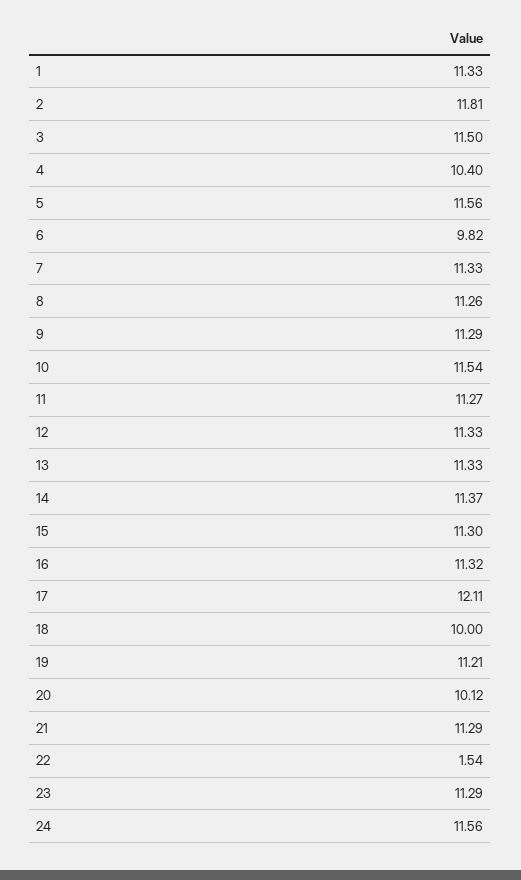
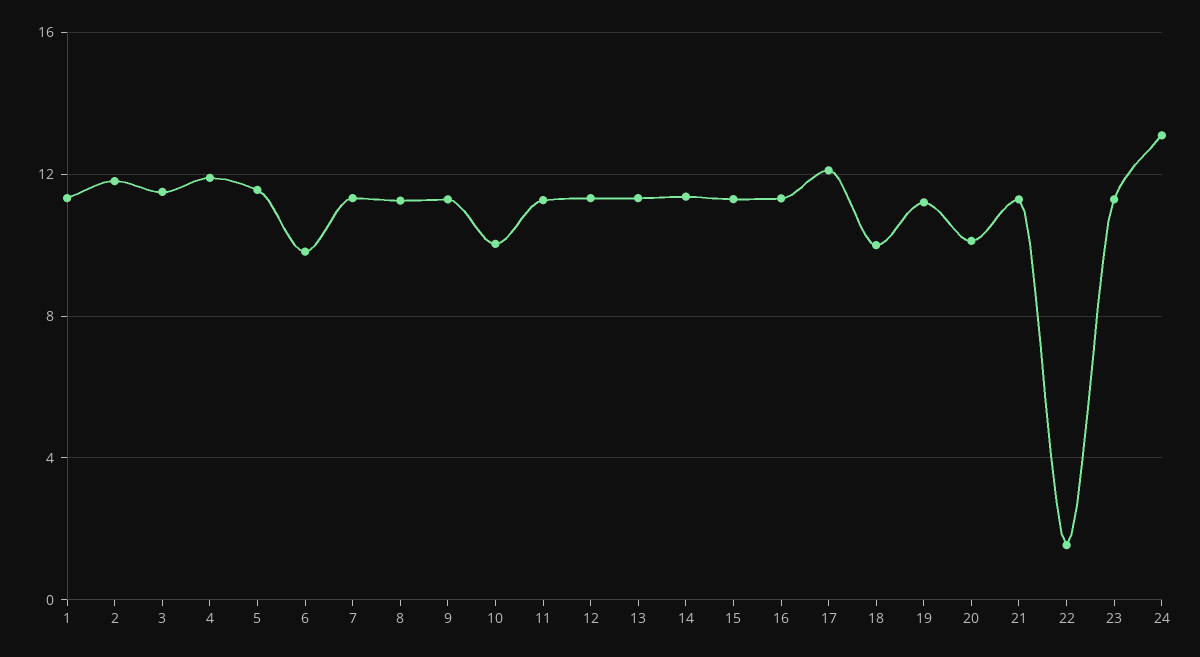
4: 10.4 -> 12
10: 11.54 -> 10
24: 11.56 -> 13

